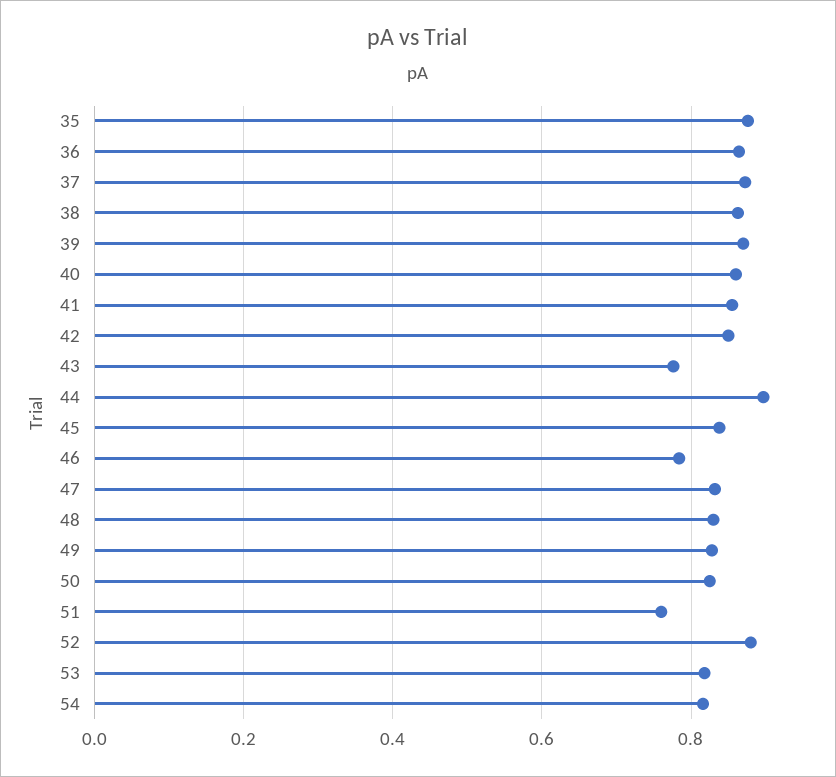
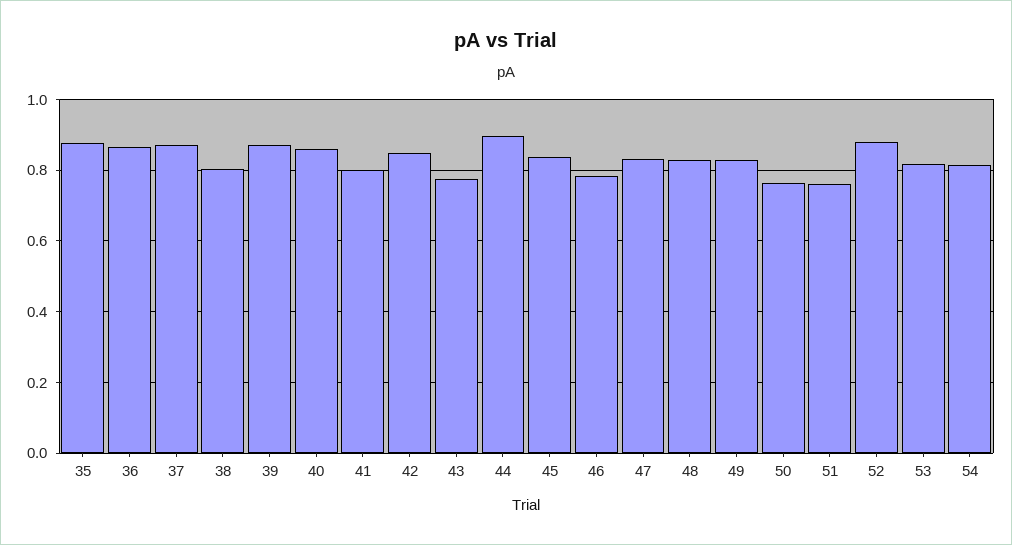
38: 0.86 -> 0.8
41: 0.86 -> 0.8
50: 0.82 -> 0.76

